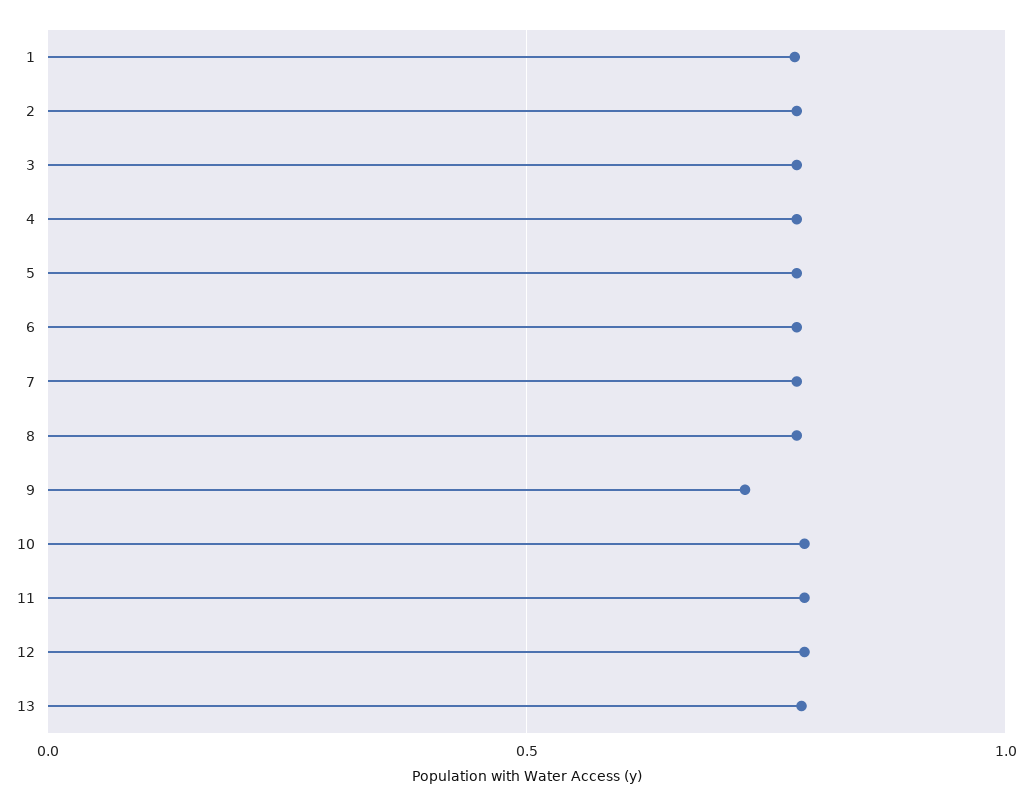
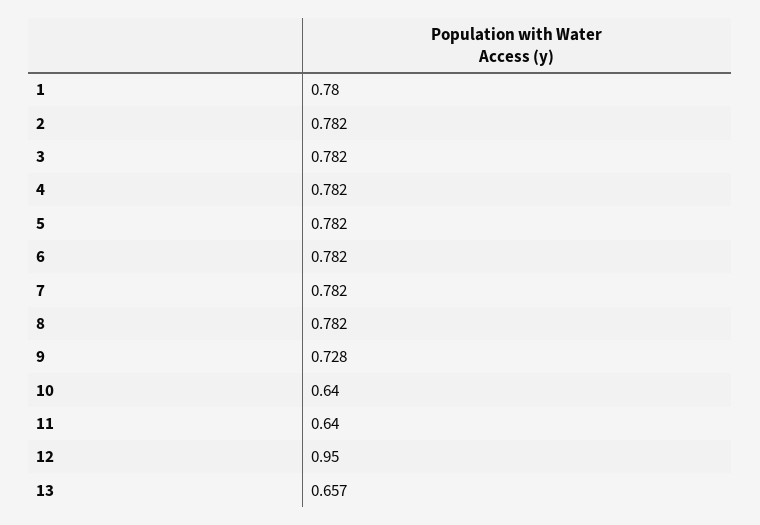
10: 0.8 -> 0.64
11: 0.8 -> 0.64
12: 0.8 -> 0.95
13: 0.8 -> 0.657

